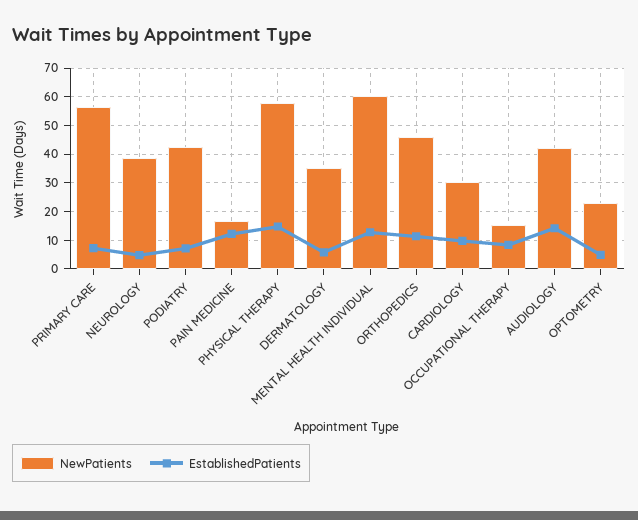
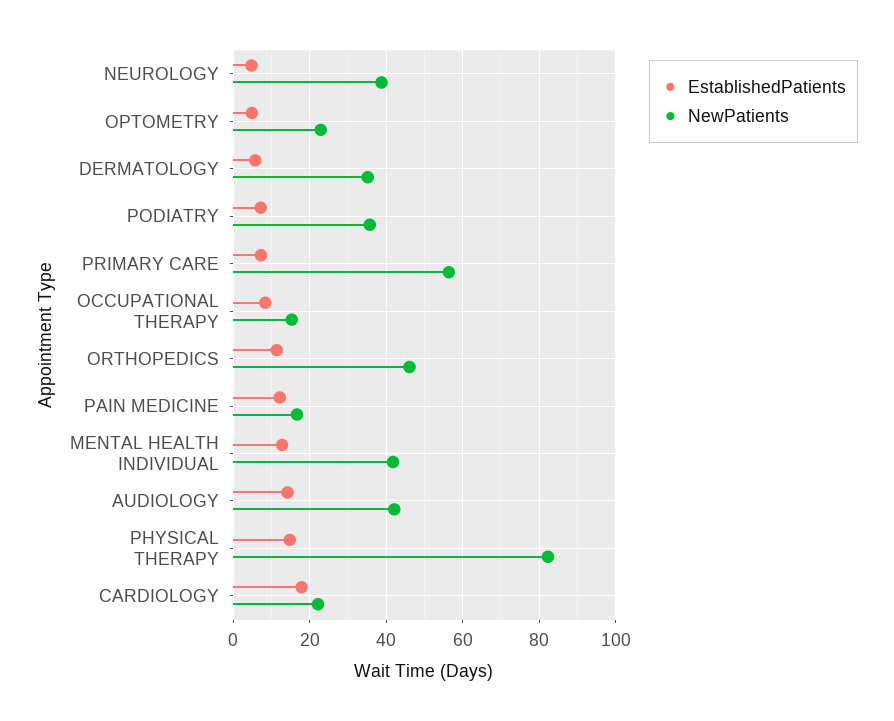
NewPatients, PODIATRY: 42.5 -> 36
NewPatients, PHYSICAL THERAPY: 57.5 -> 82
NewPatients, MENTAL HEALTH INDIVIDUAL: 60 -> 42
NewPatients, CARDIOLOGY: 30 -> 22
EstablishedPatients, CARDIOLOGY: 10 -> 18

